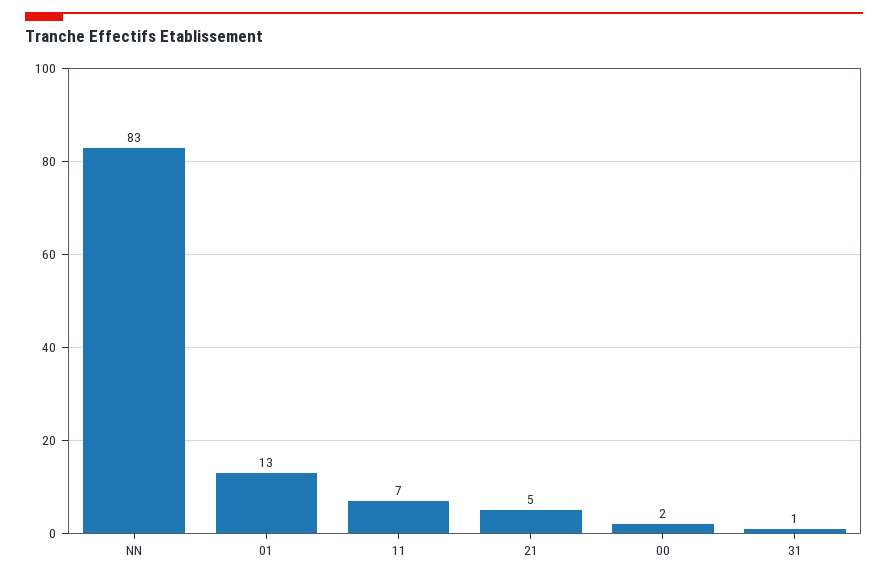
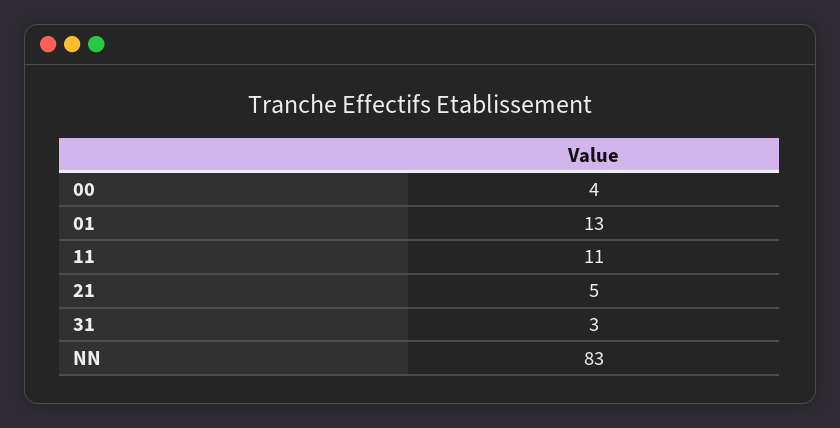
11: 7 -> 11
00: 2 -> 4
31: 1 -> 3

